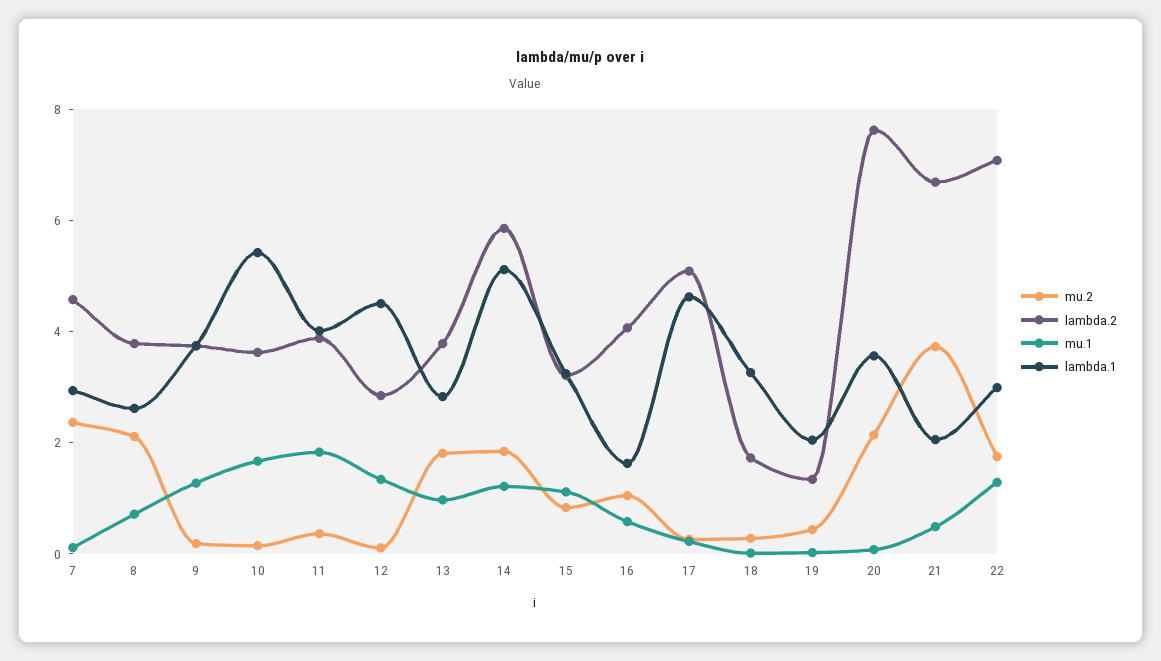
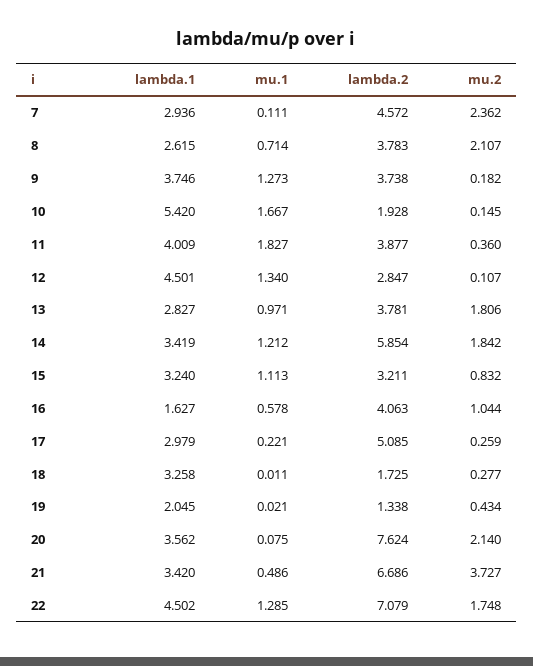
lambda.2, 10: 3.5 -> 1.928
lambda.1, 14: 5 -> 3.419
lambda.1, 17: 4.5 -> 2.979
lambda.1, 21: 2 -> 3.42
lambda.1, 22: 3 -> 4.502

